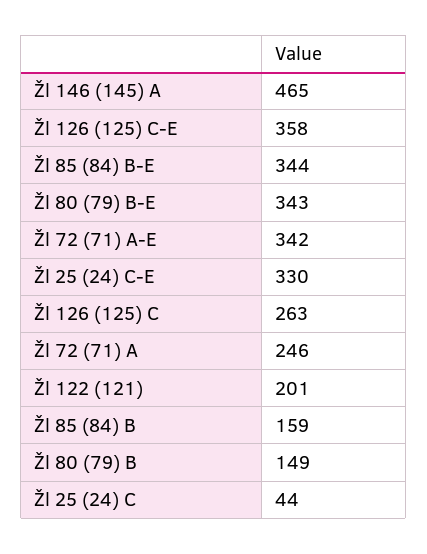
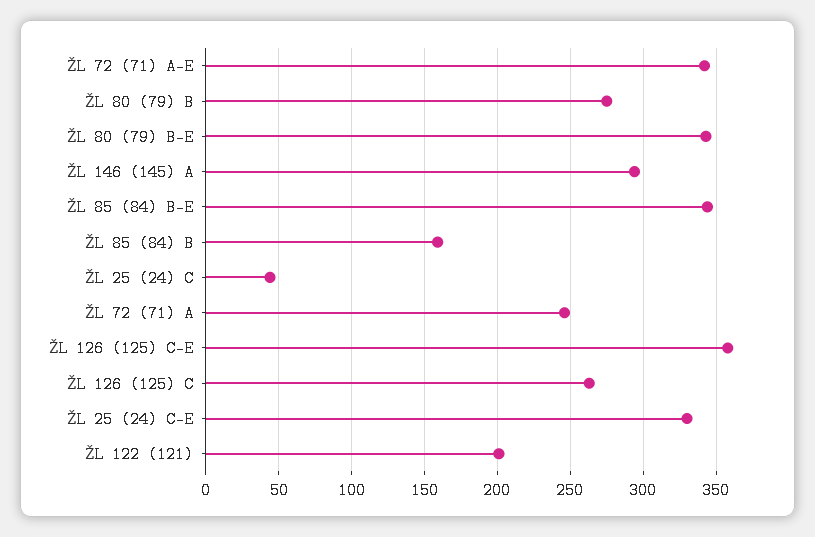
Žl 146 (145) A: 465 -> 295
Žl 80 (79) B: 149 -> 275

